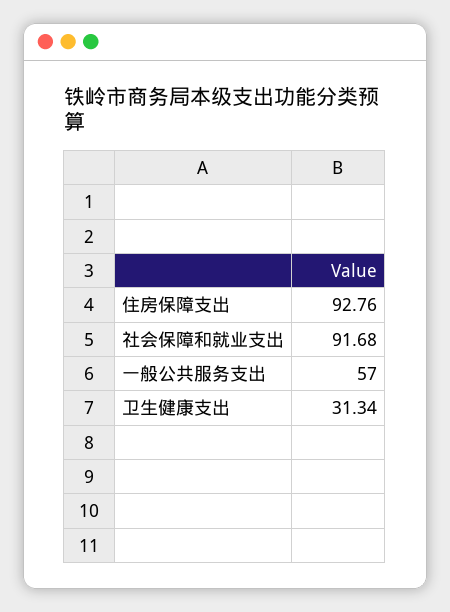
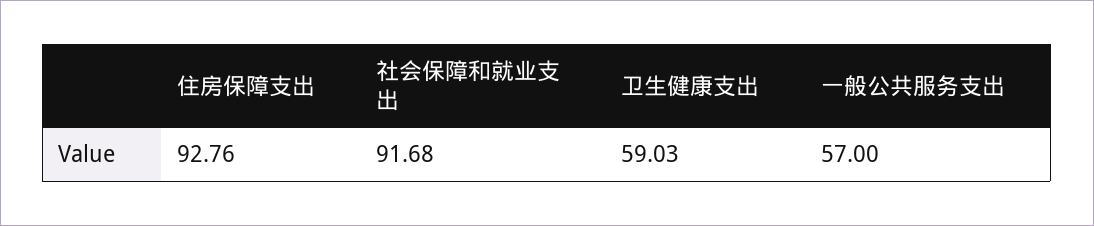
卫生健康支出: 31.34 -> 59.03

